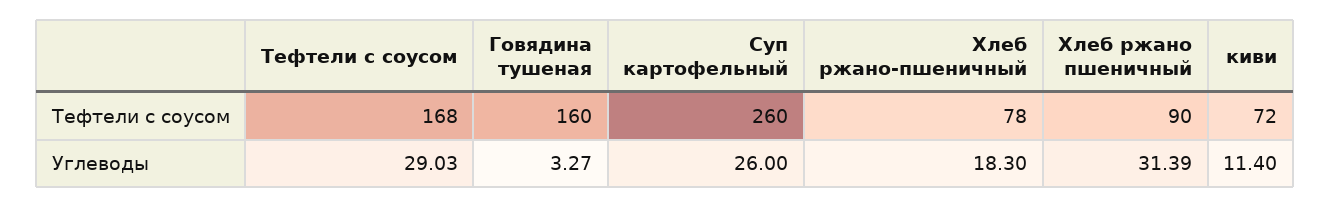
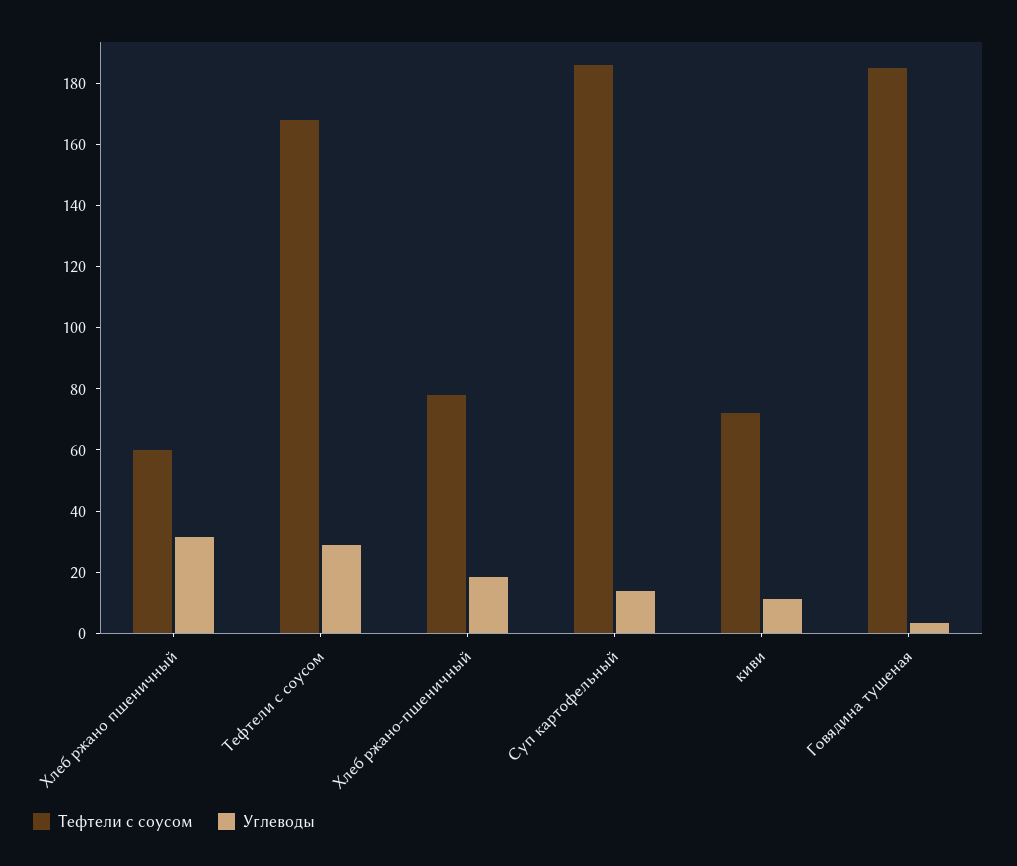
Тефтели с соусом, Говядина тушеная: 160 -> 185
Тефтели с соусом, Суп картофельный: 260 -> 185
Тефтели с соусом, Хлеб ржано пшеничный: 90 -> 60
Углеводы, Суп картофельный: 26 -> 15

